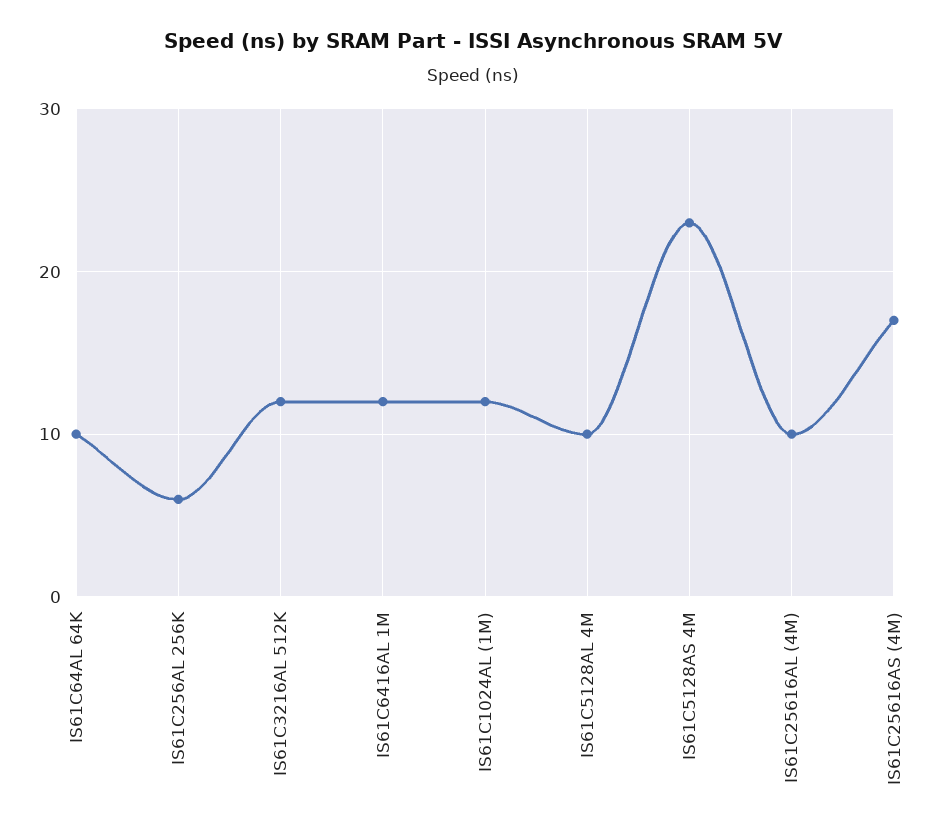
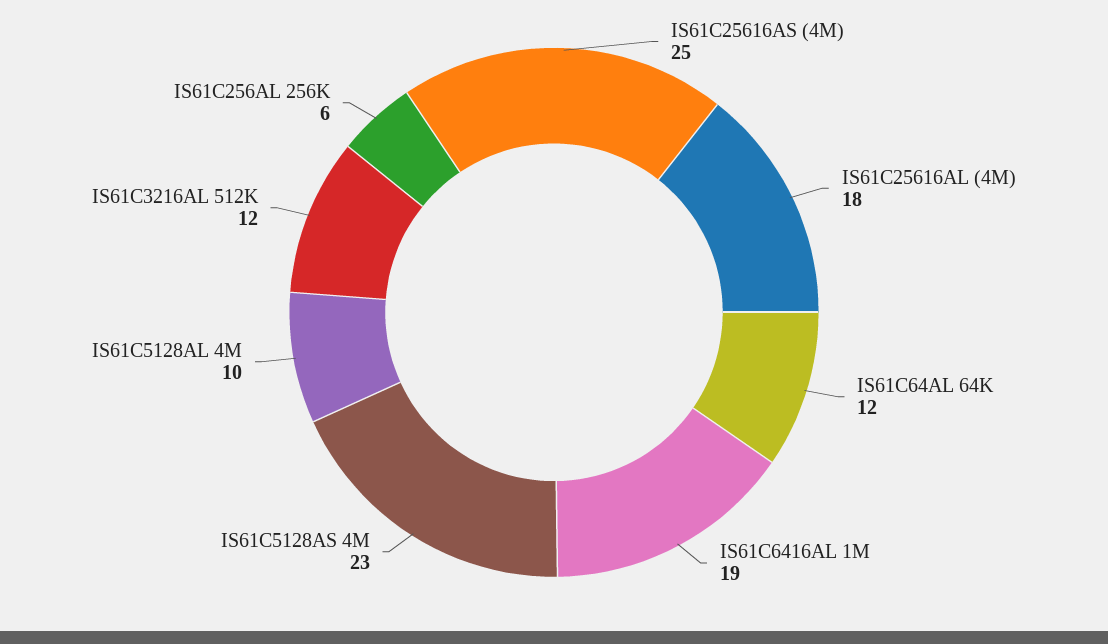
IS61C64AL 64K: 10 -> 12
IS61C6416AL 1M: 12 -> 19
IS61C1024AL (1M): 12 -> none
IS61C25616AL (4M): 10 -> 18
IS61C25616AS (4M): 17 -> 25

